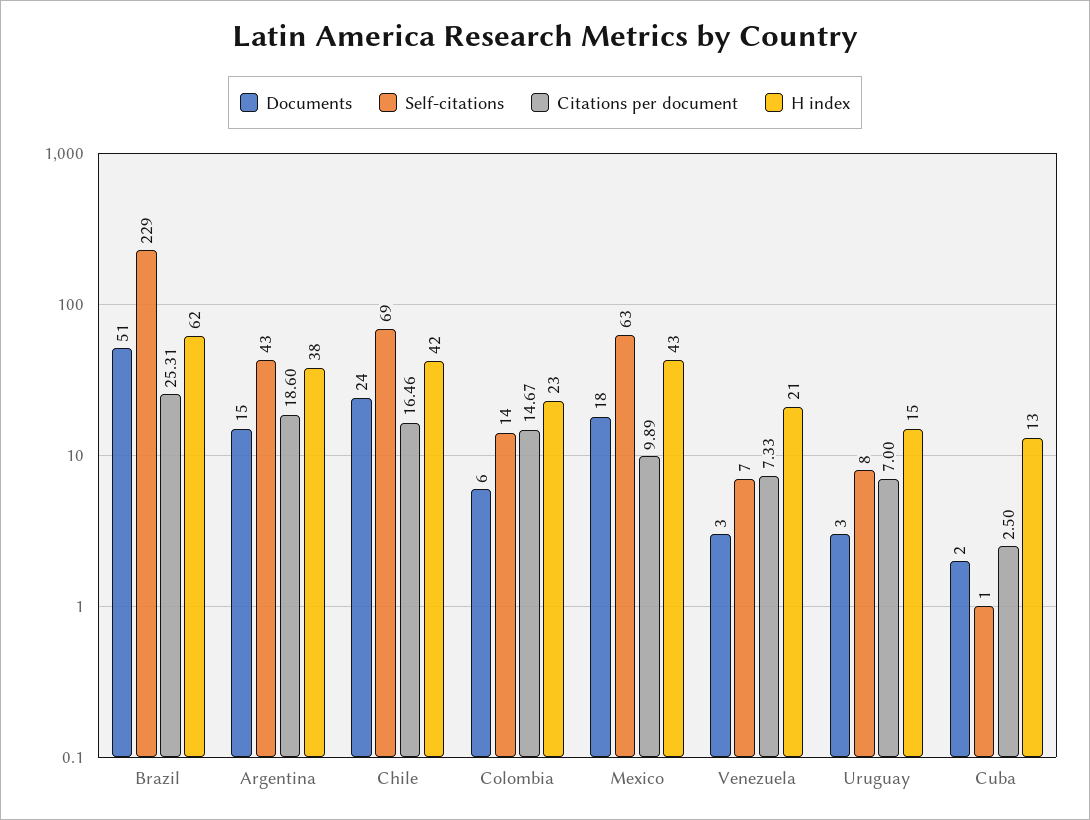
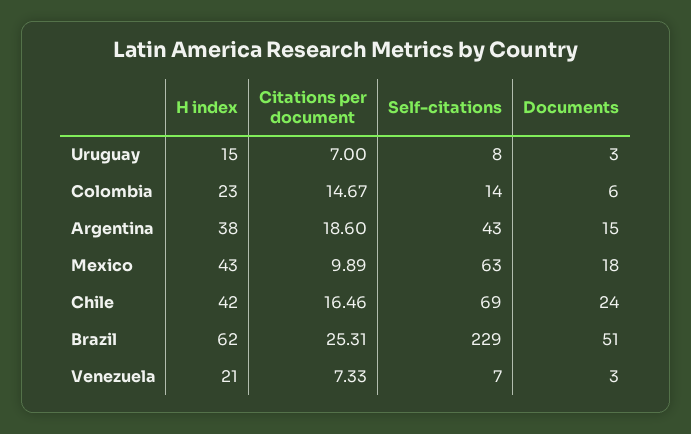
Documents, Cuba: 2 -> none
Self-citations, Cuba: 1 -> none
Citations per document, Cuba: 2.5 -> none
H index, Cuba: 13 -> none

